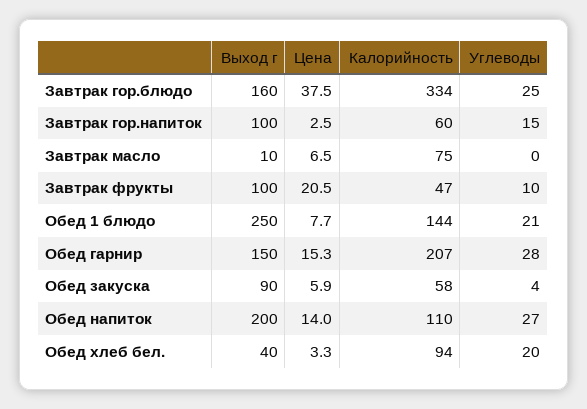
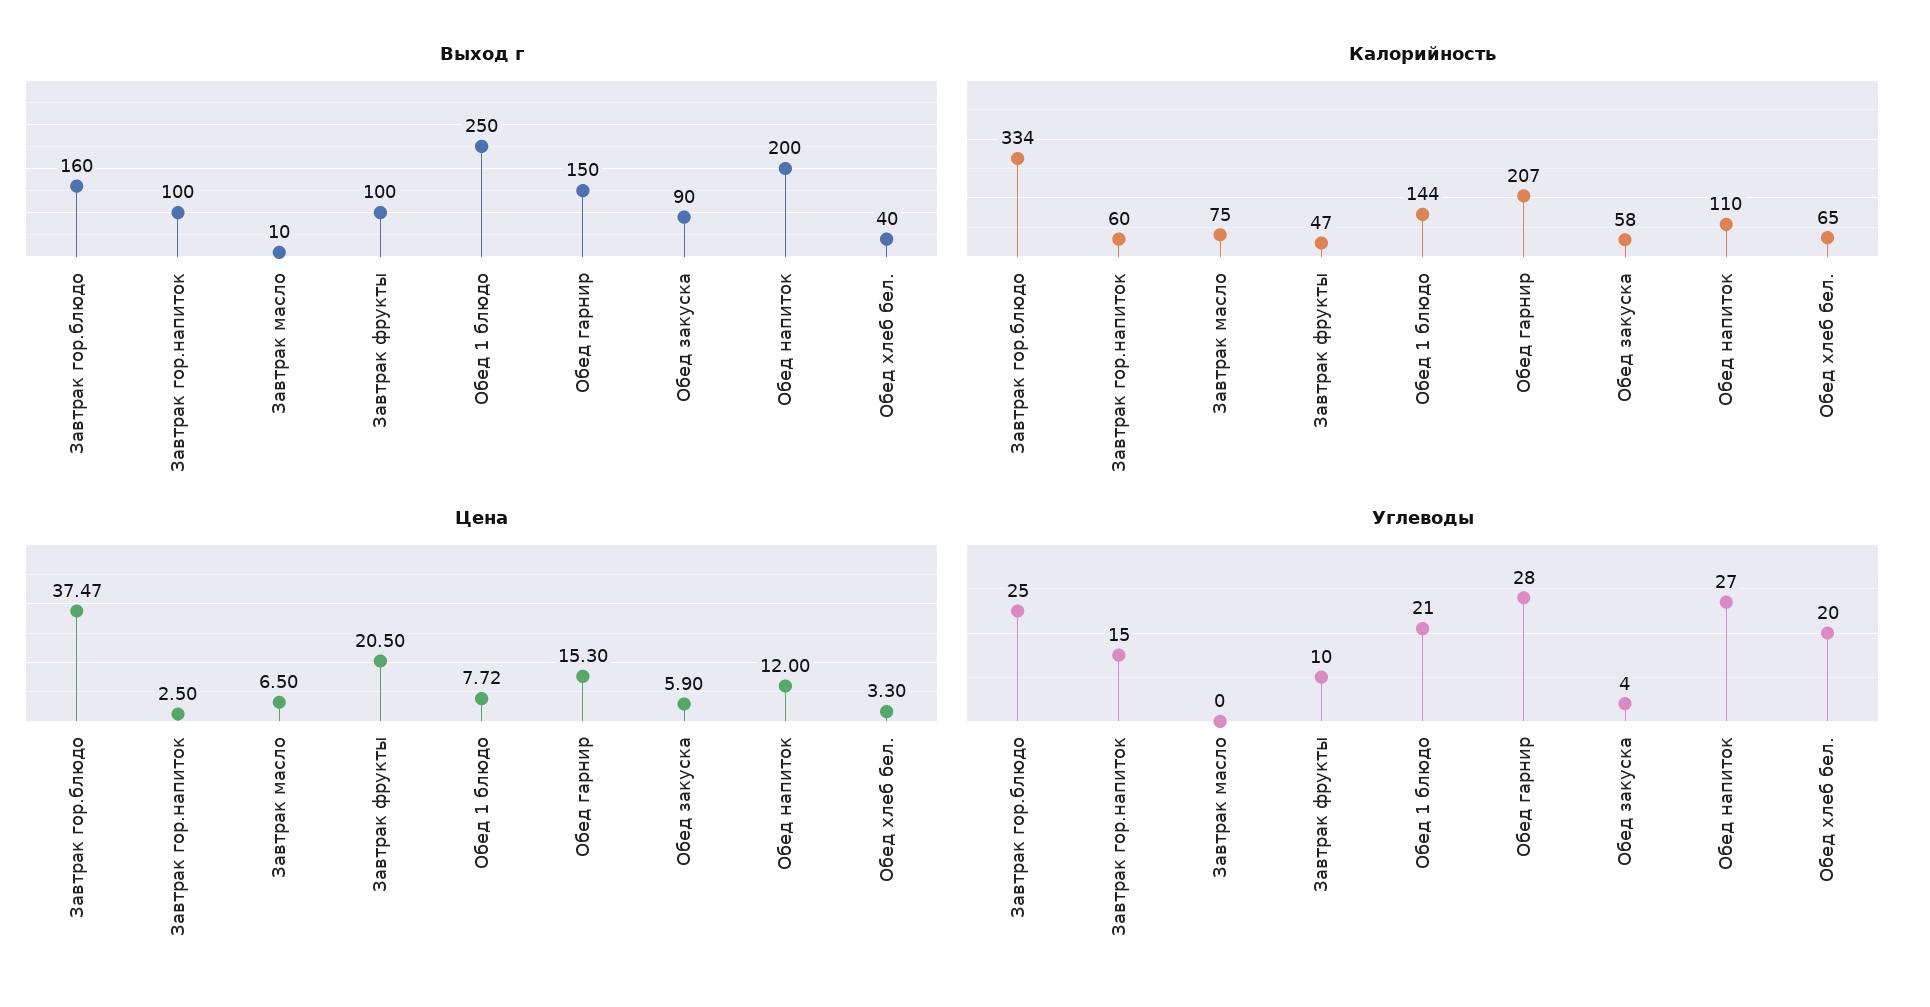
Цена, Обед напиток: 14 -> 12
Калорийность, Обед хлеб бел.: 94 -> 65

